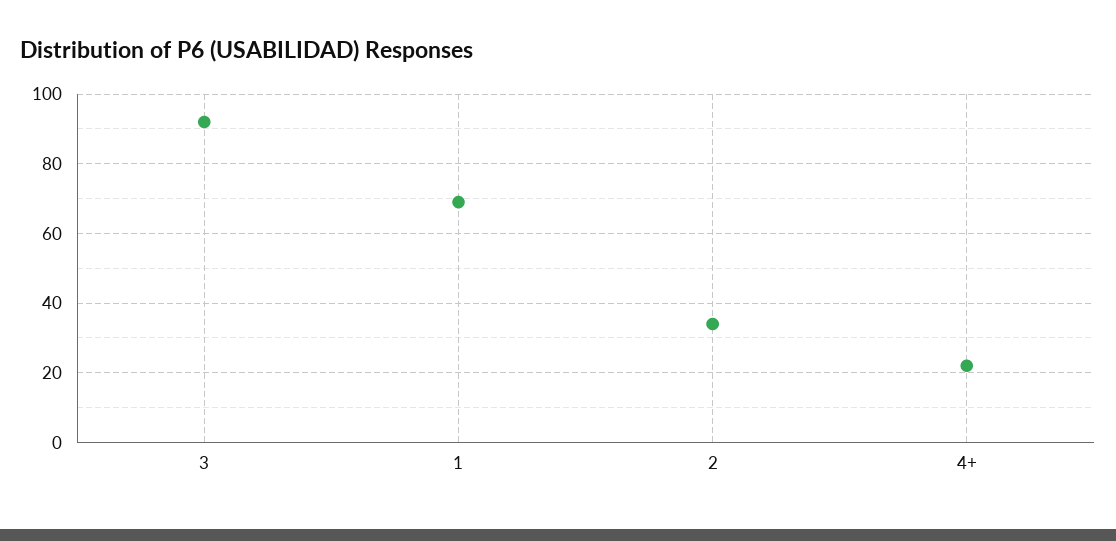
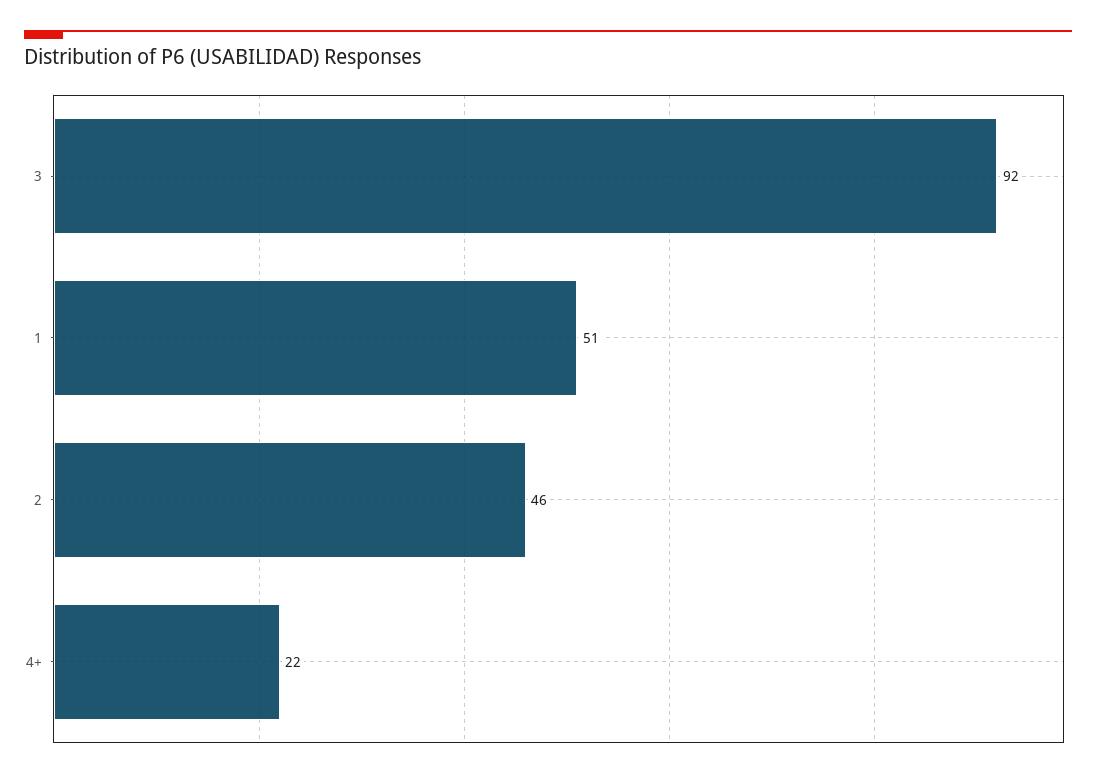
1: 70 -> 51
2: 35 -> 46

